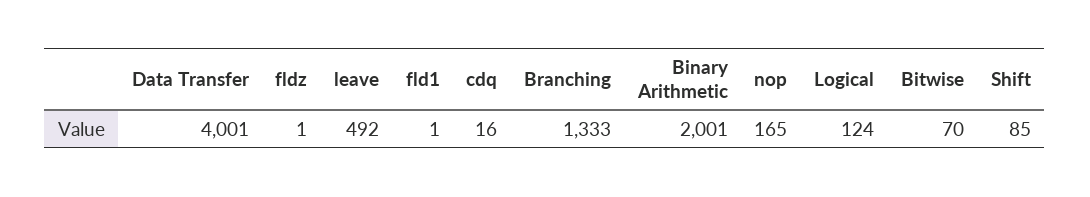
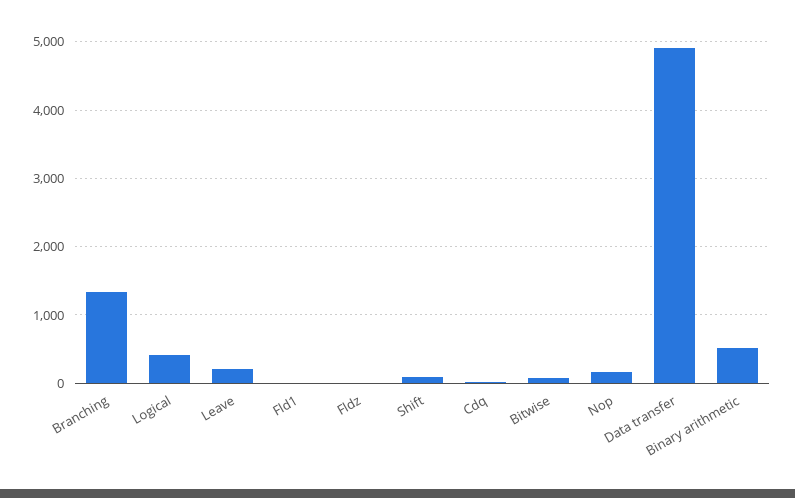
Data Transfer: 4001 -> 4900
leave: 492 -> 200
Binary Arithmetic: 2001 -> 500
Logical: 124 -> 400

